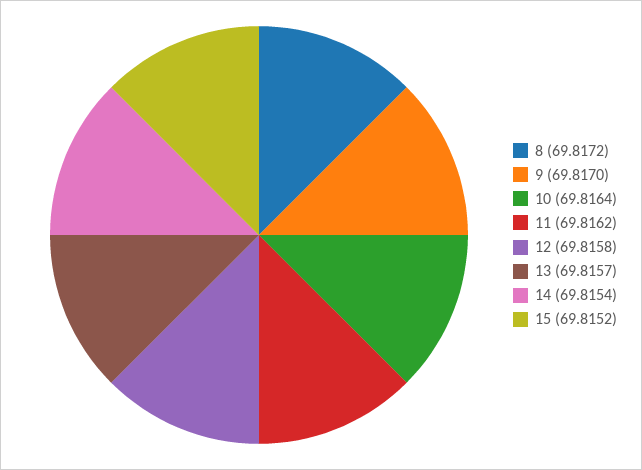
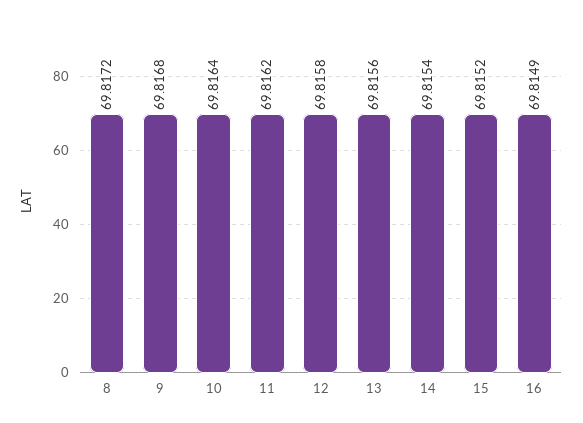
9: 69.817 -> 69.8168
13: 69.8157 -> 69.8156
16: none -> 69.8149

